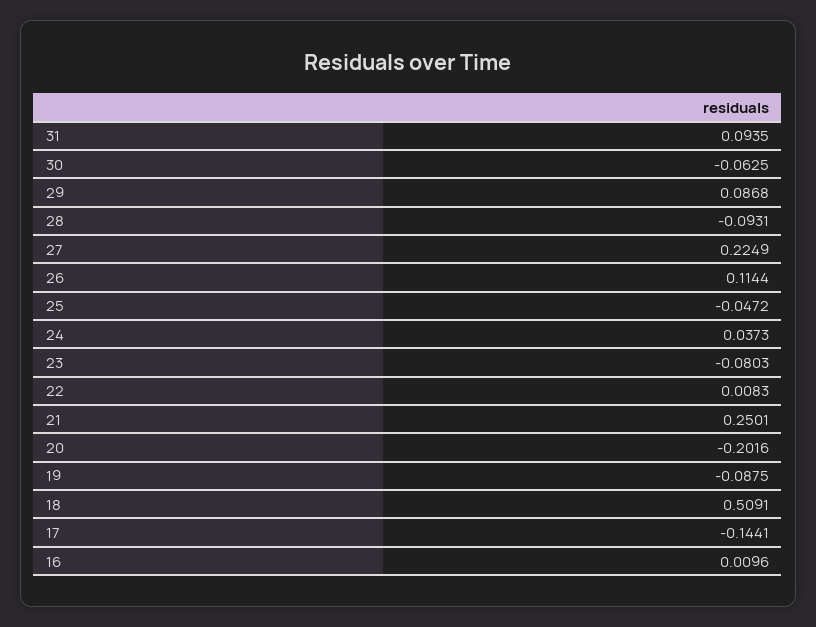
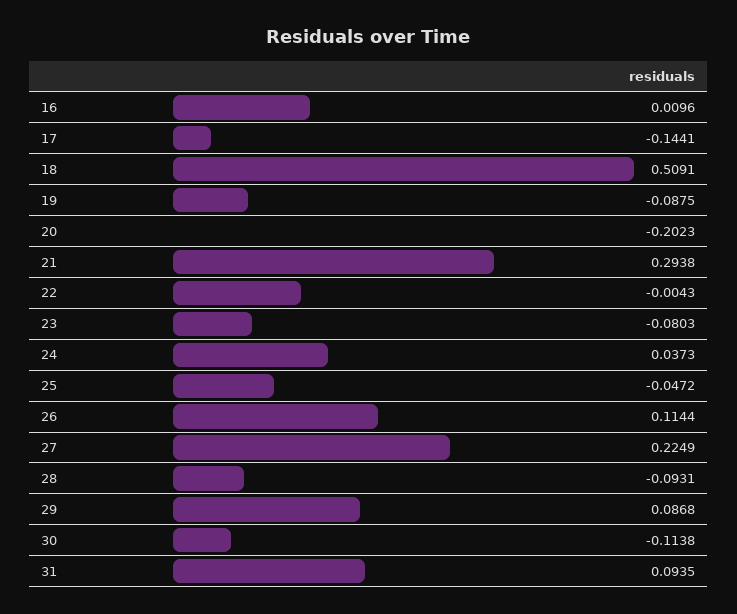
30: -0.0625 -> -0.1138
22: 0.0083 -> -0.0043
21: 0.2501 -> 0.2938
20: -0.2016 -> -0.2023

